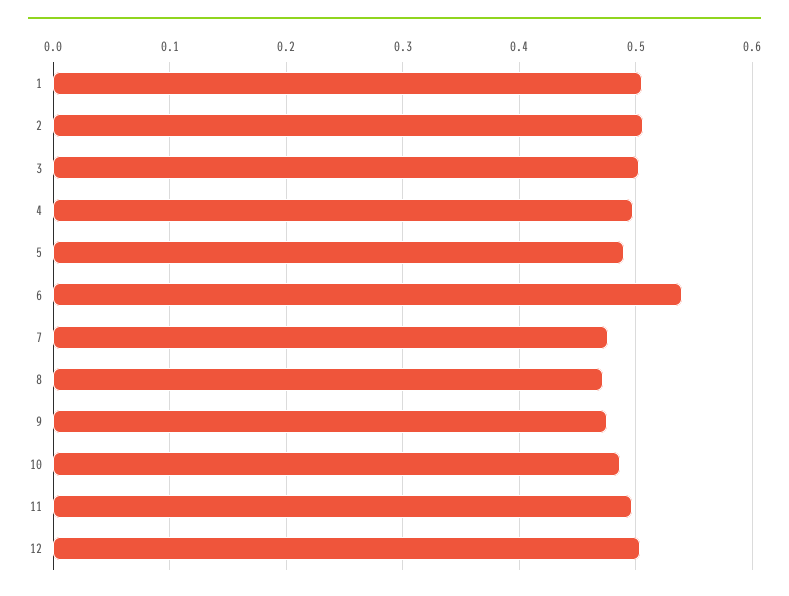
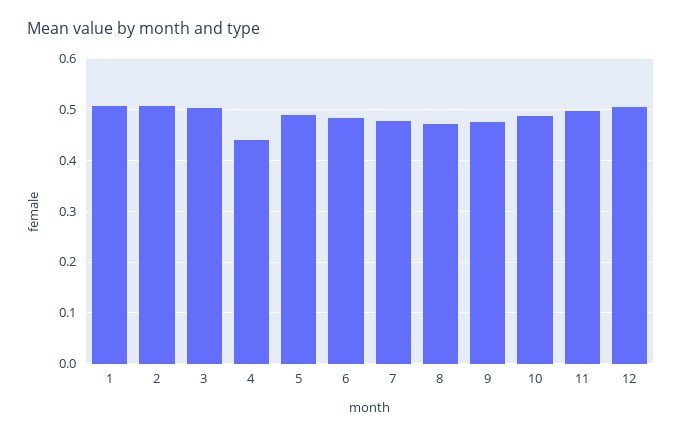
4: 0.5 -> 0.44
6: 0.54 -> 0.48

